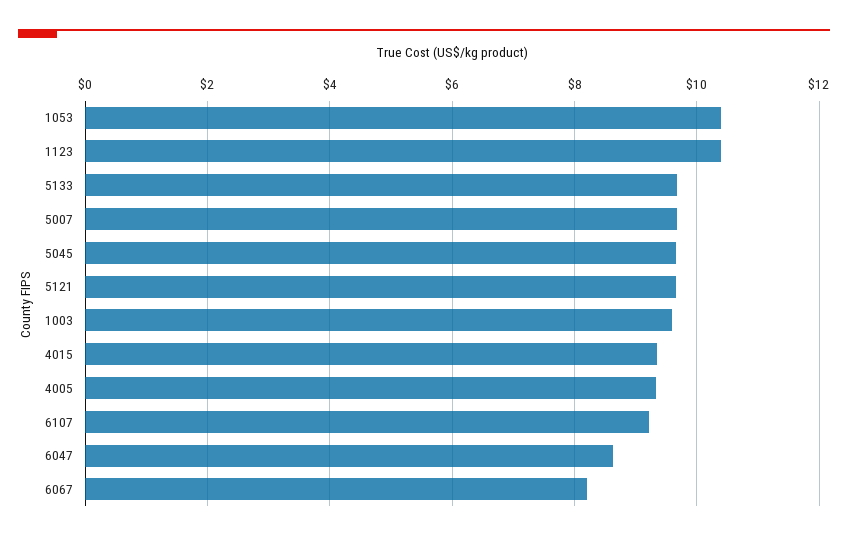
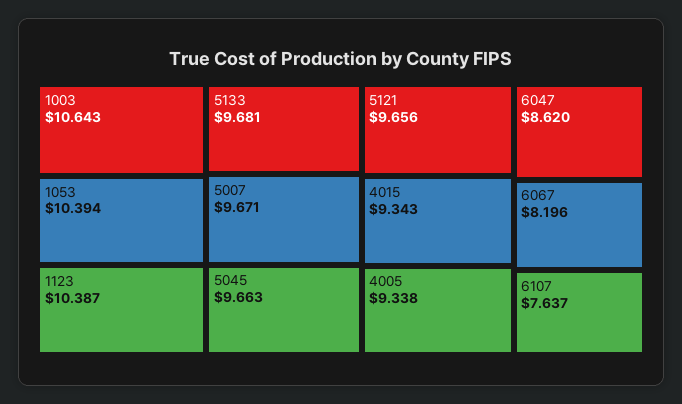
1003: 9.6 -> 10.643
6107: 9.2 -> 7.637

